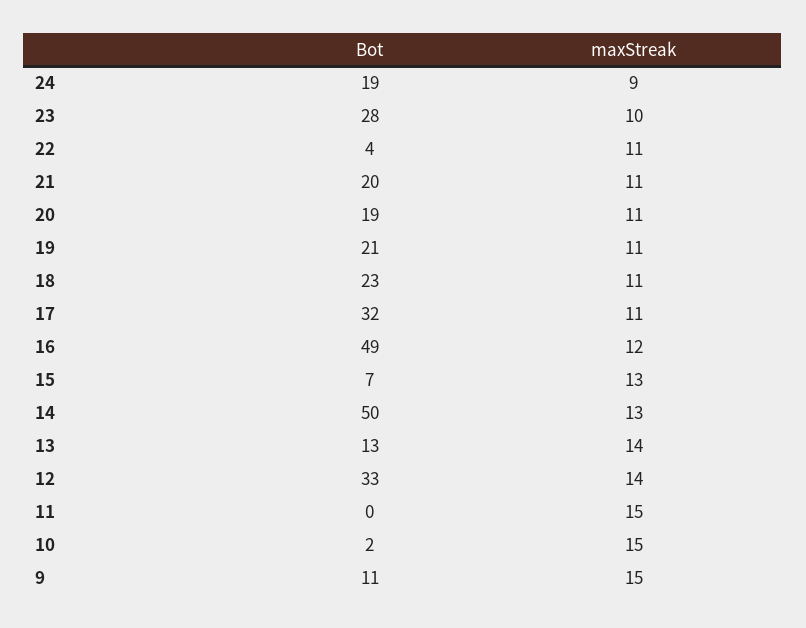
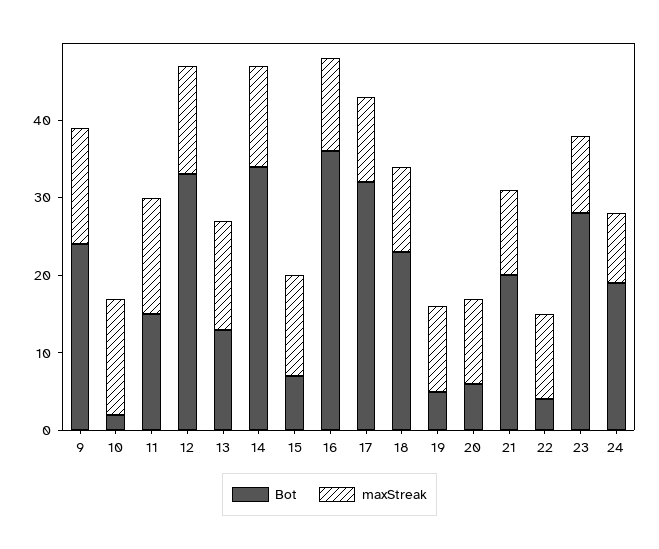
Bot, 20: 19 -> 5
Bot, 19: 21 -> 5
Bot, 16: 49 -> 35
Bot, 14: 50 -> 35
Bot, 11: 0 -> 15
Bot, 9: 11 -> 25

